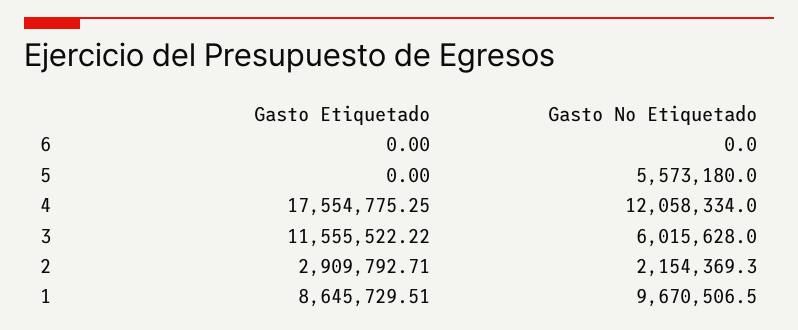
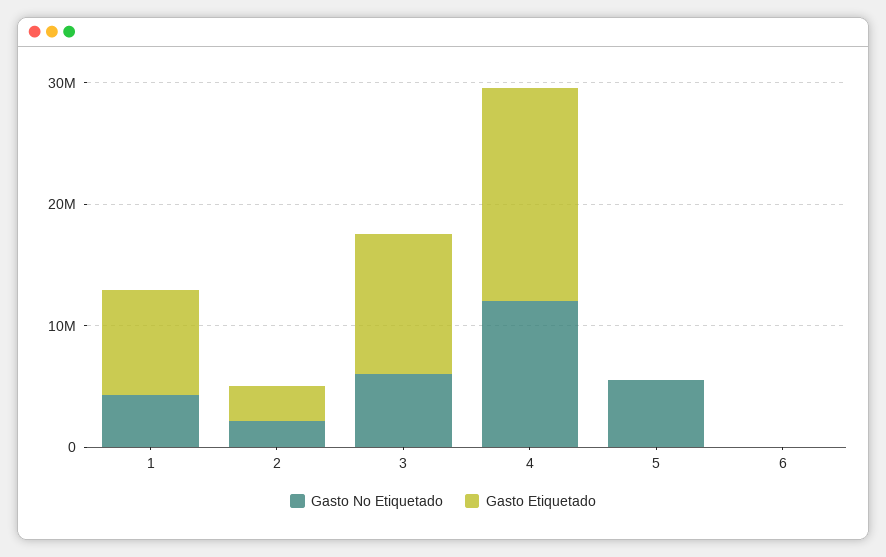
Gasto No Etiquetado, 1: 9670506.5 -> 4000000

